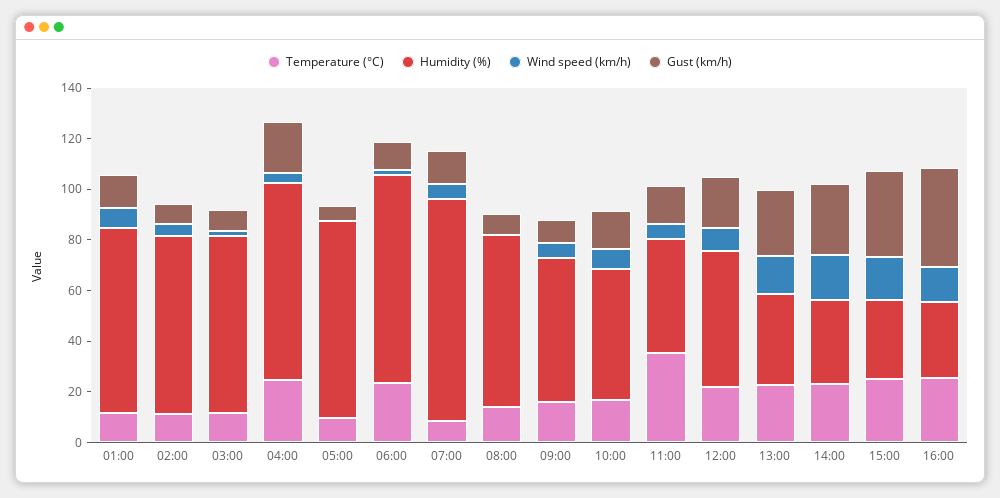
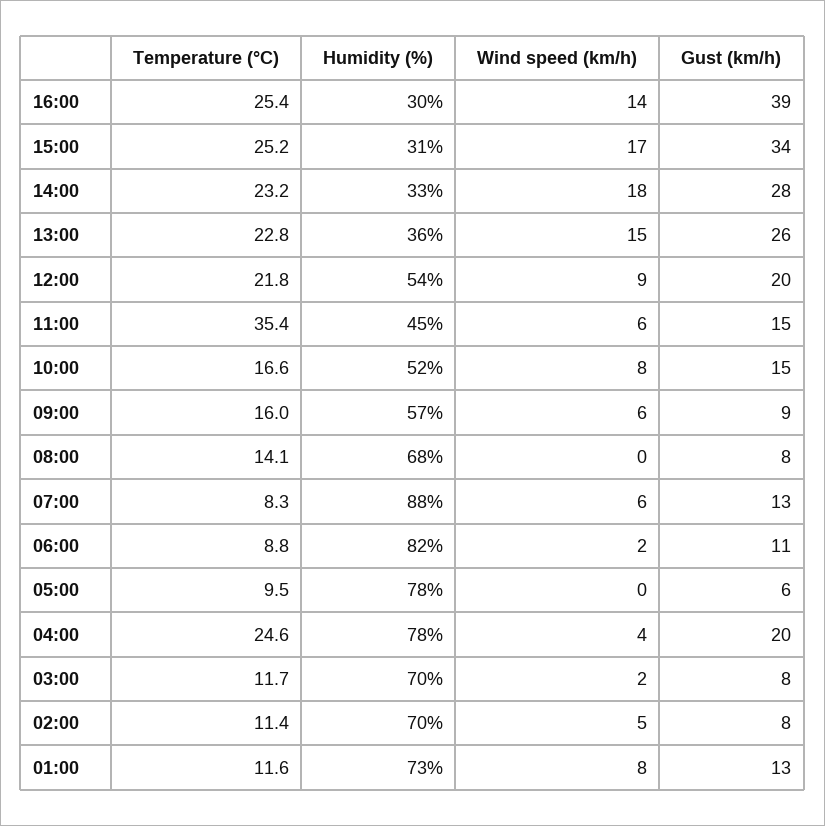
Temperature (°C), 06:00: 25 -> 8.8

